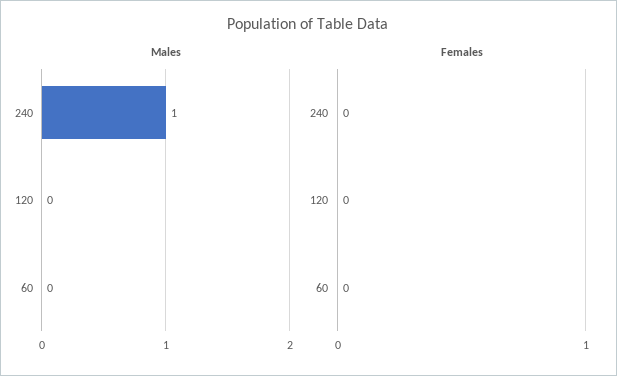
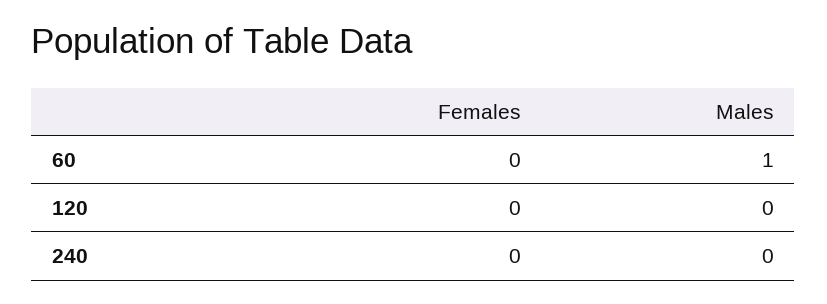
Males, 240: 1 -> 0
Males, 60: 0 -> 1

